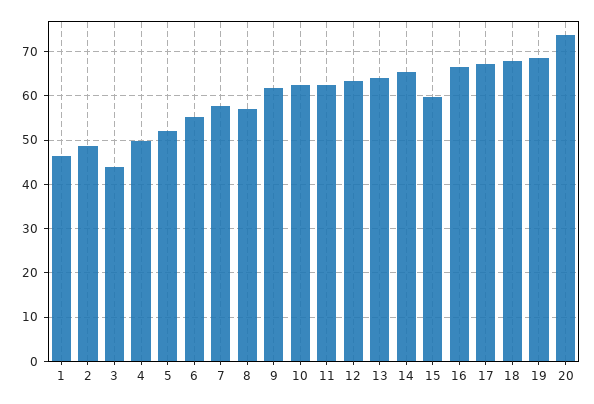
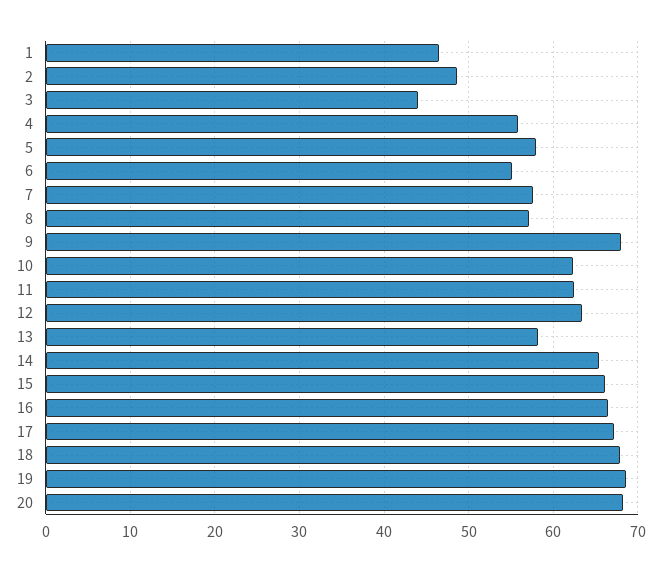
4: 50 -> 56
5: 52 -> 58
9: 62 -> 68
13: 64 -> 58
15: 60 -> 66
20: 74 -> 68

